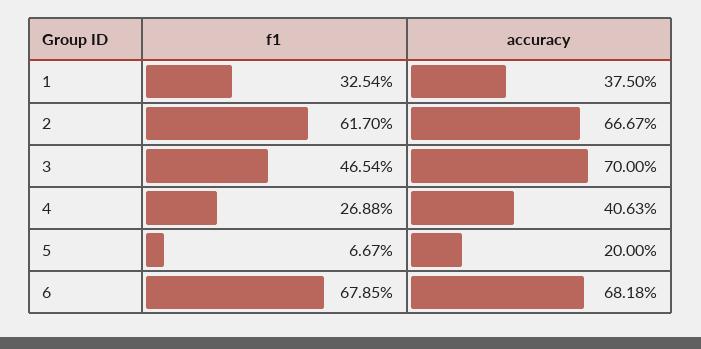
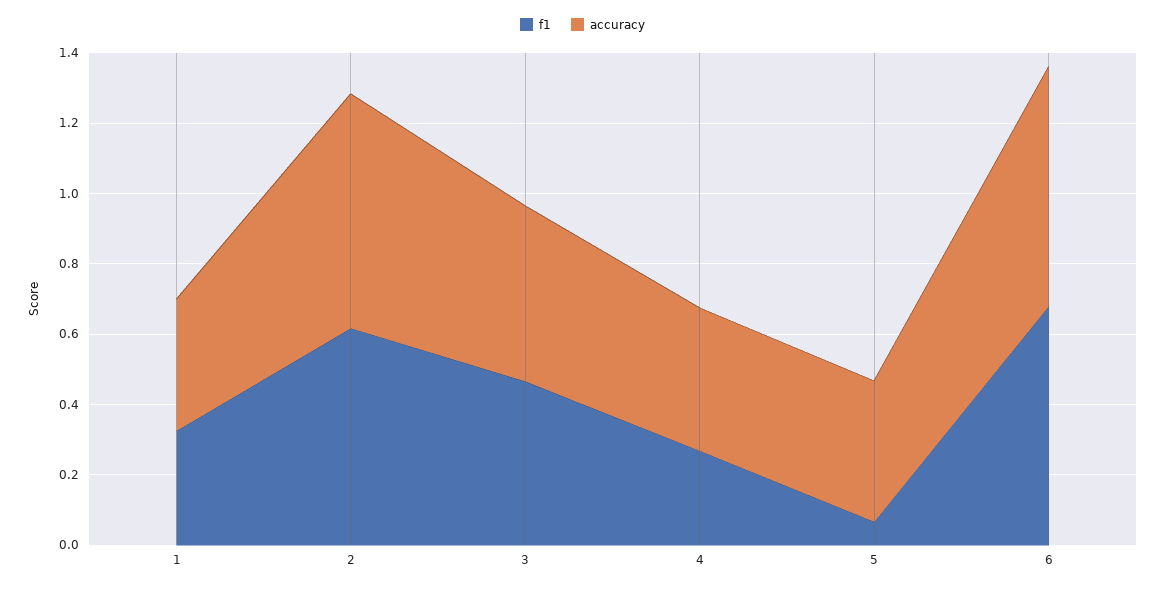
accuracy, 3: 0.7 -> 0.5
accuracy, 5: 0.2 -> 0.4

